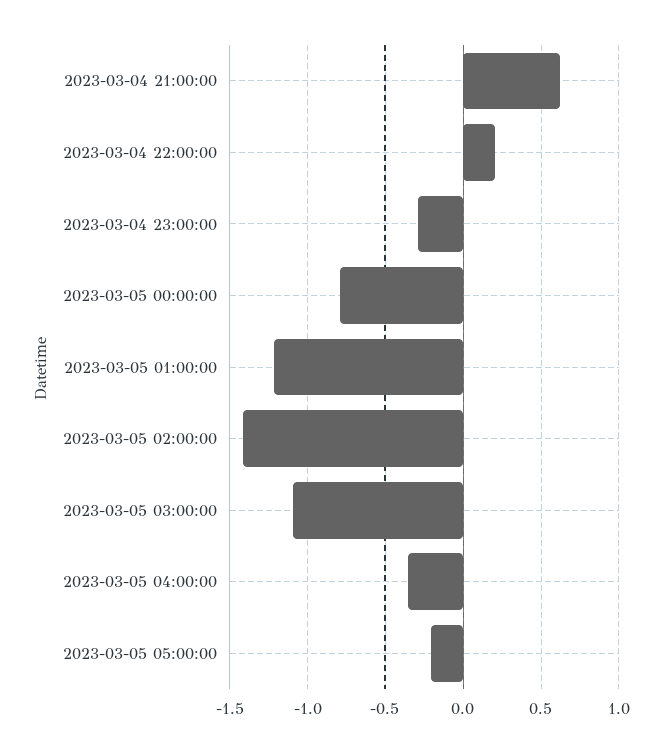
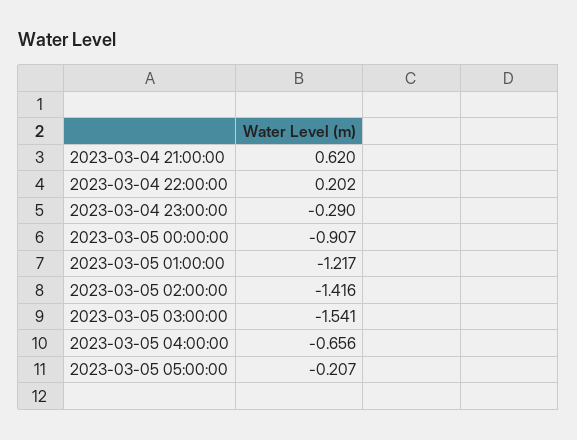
2023-03-05 00:00:00: -0.8 -> -0.907
2023-03-05 03:00:00: -1.1 -> -1.541
2023-03-05 04:00:00: -0.35 -> -0.656

